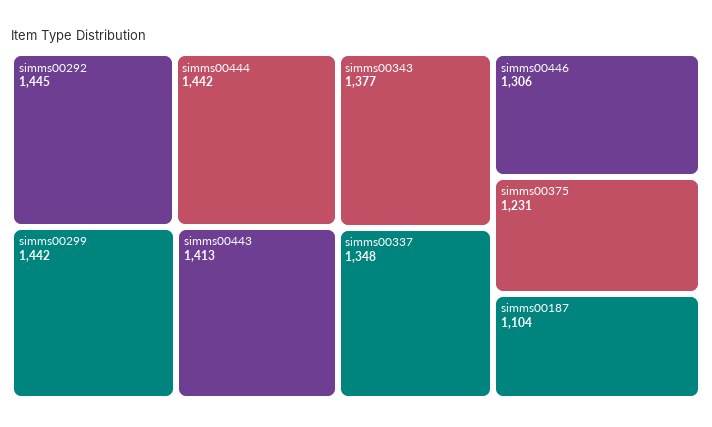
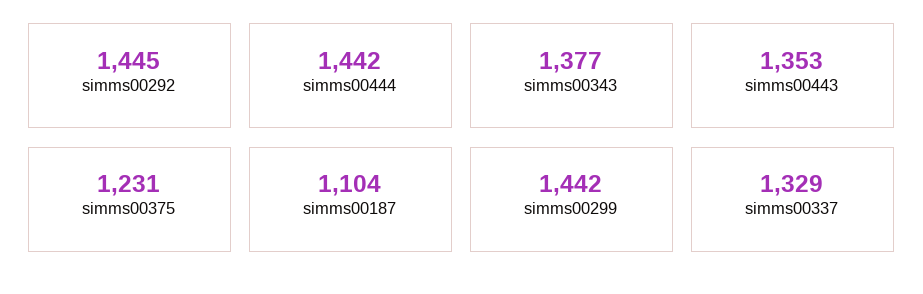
simms00443: 1413 -> 1353
simms00337: 1348 -> 1329
simms00446: 1306 -> none

